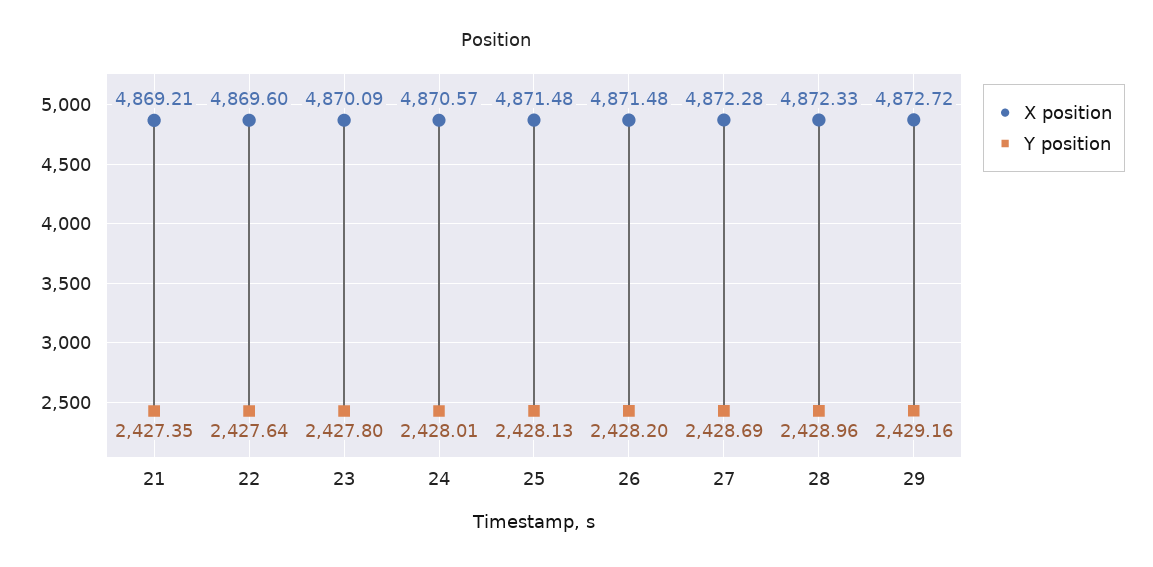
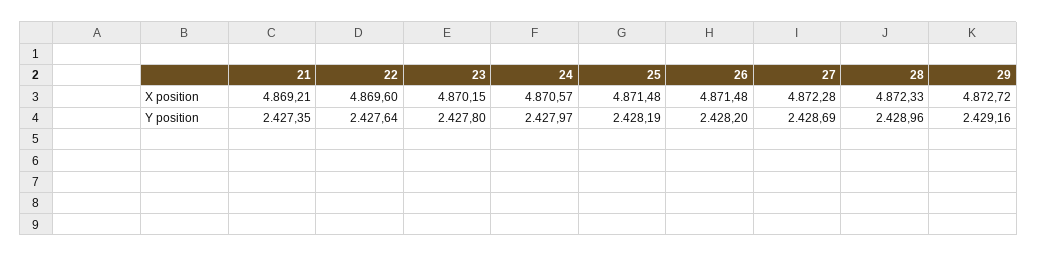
X position, 23: 4870.09 -> 4870.15
Y position, 24: 2428.01 -> 2427.97
Y position, 25: 2428.13 -> 2428.19

